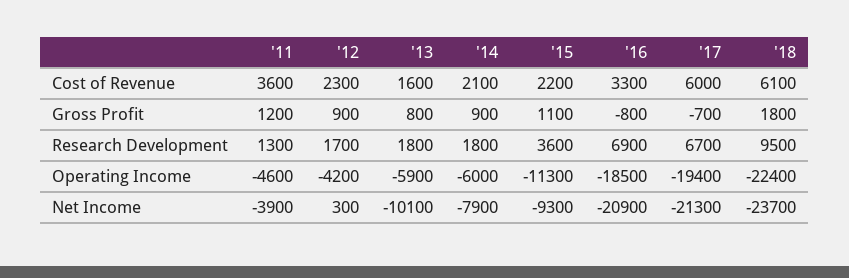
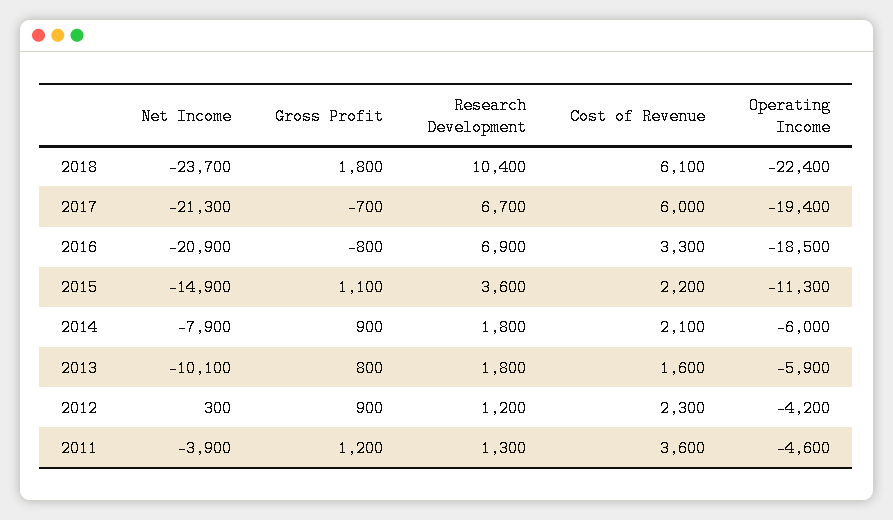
'12, Research Development: 1700 -> 1200
'18, Research Development: 9500 -> 10400
'15, Net Income: -9300 -> -14900

